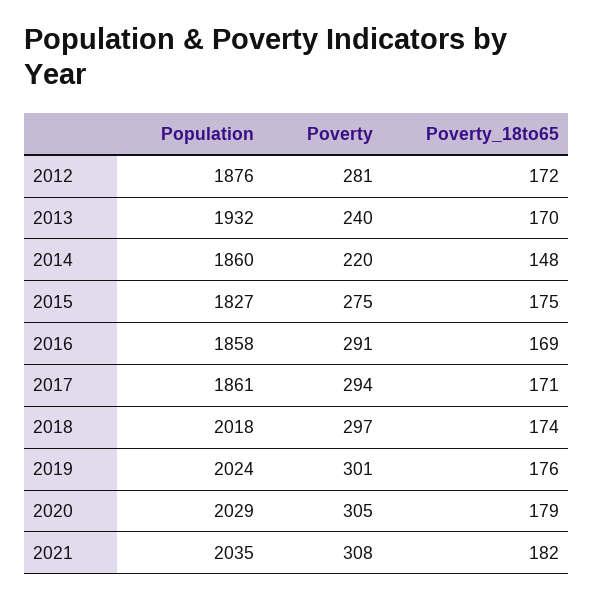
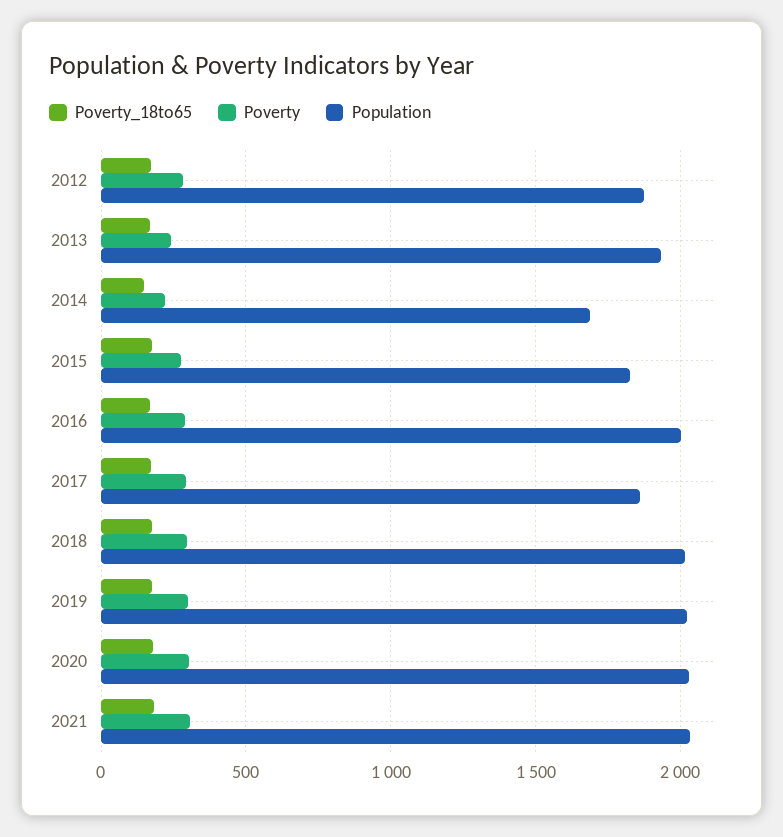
Population, 2014: 1860 -> 1700
Population, 2016: 1858 -> 2000

